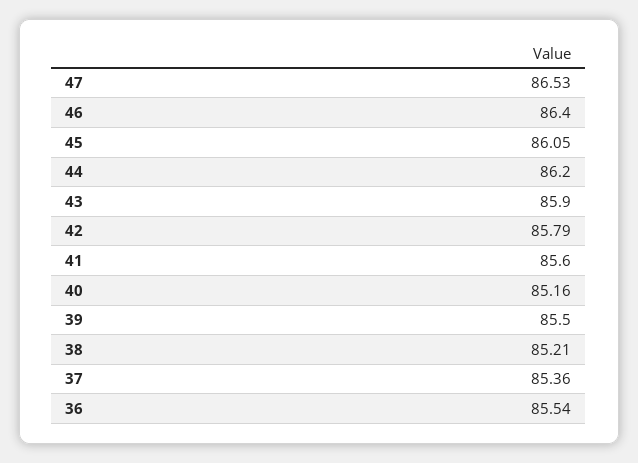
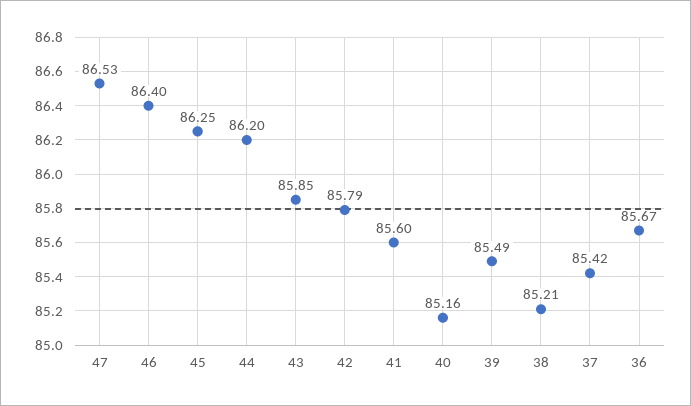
45: 86.05 -> 86.25
43: 85.9 -> 85.85
39: 85.5 -> 85.49
37: 85.36 -> 85.42
36: 85.54 -> 85.67

